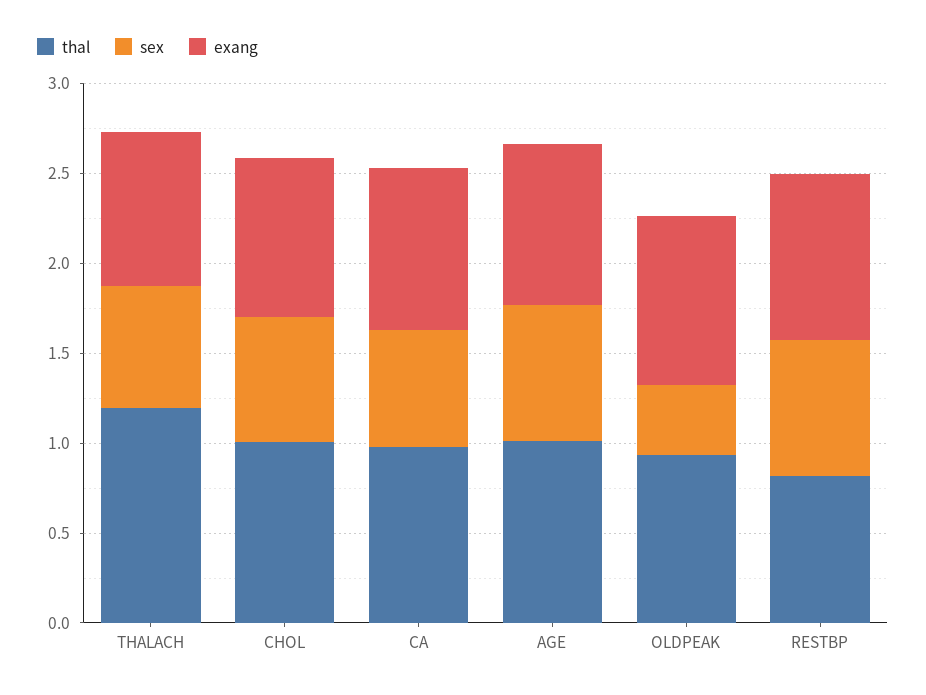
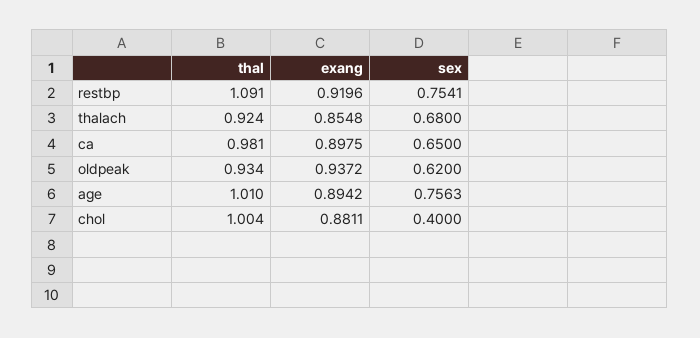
thal, THALACH: 1.2 -> 0.924
sex, CHOL: 0.7 -> 0.4
sex, OLDPEAK: 0.4 -> 0.62
thal, RESTBP: 0.8 -> 1.091

